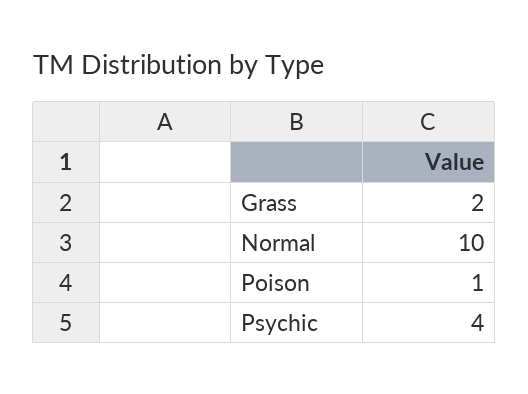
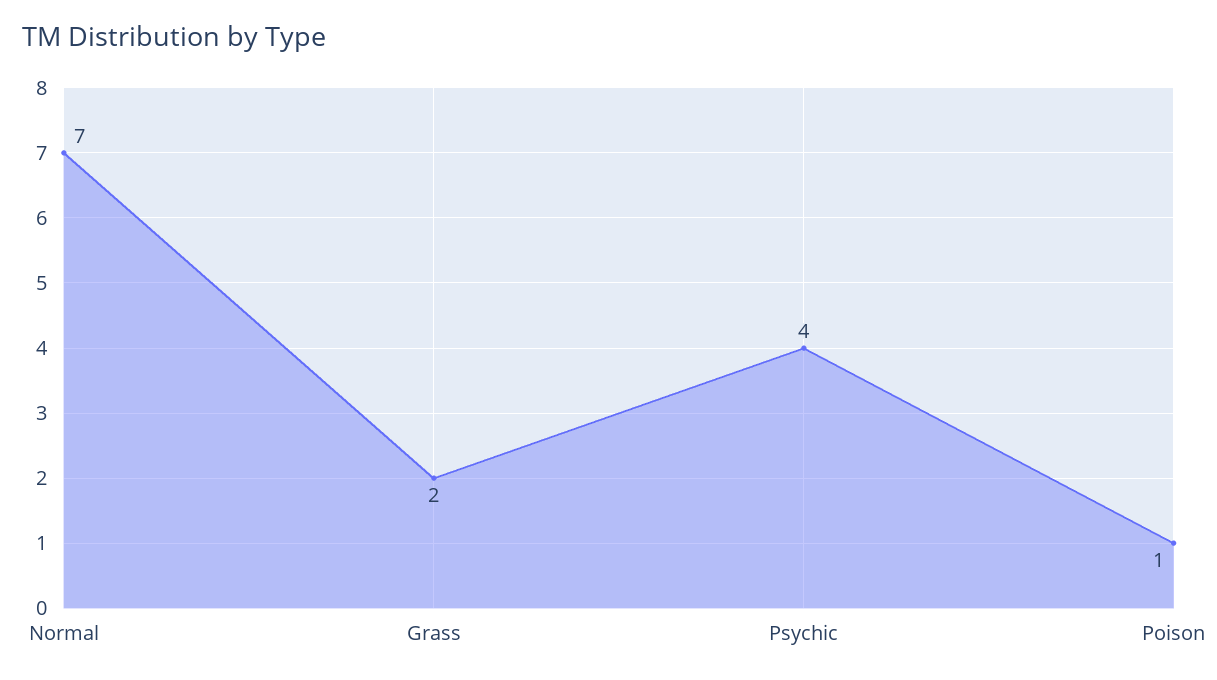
Normal: 10 -> 7

